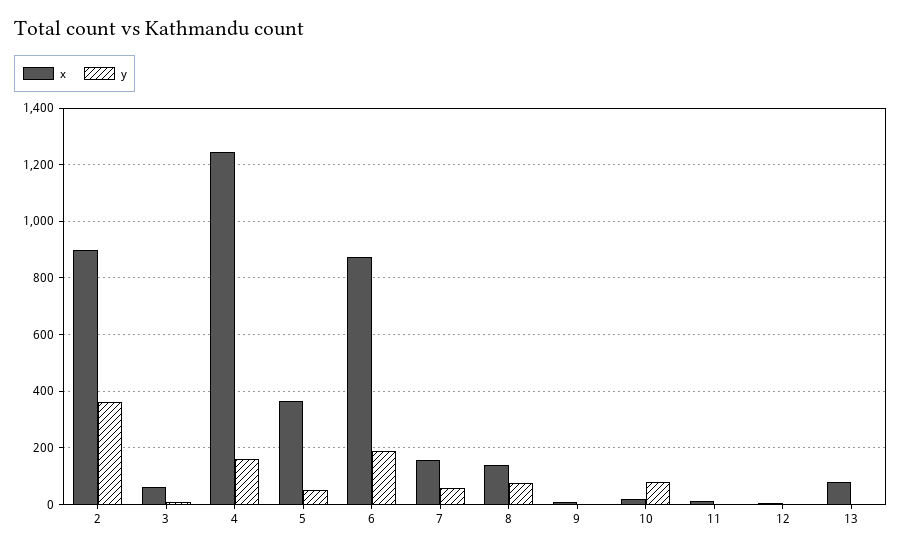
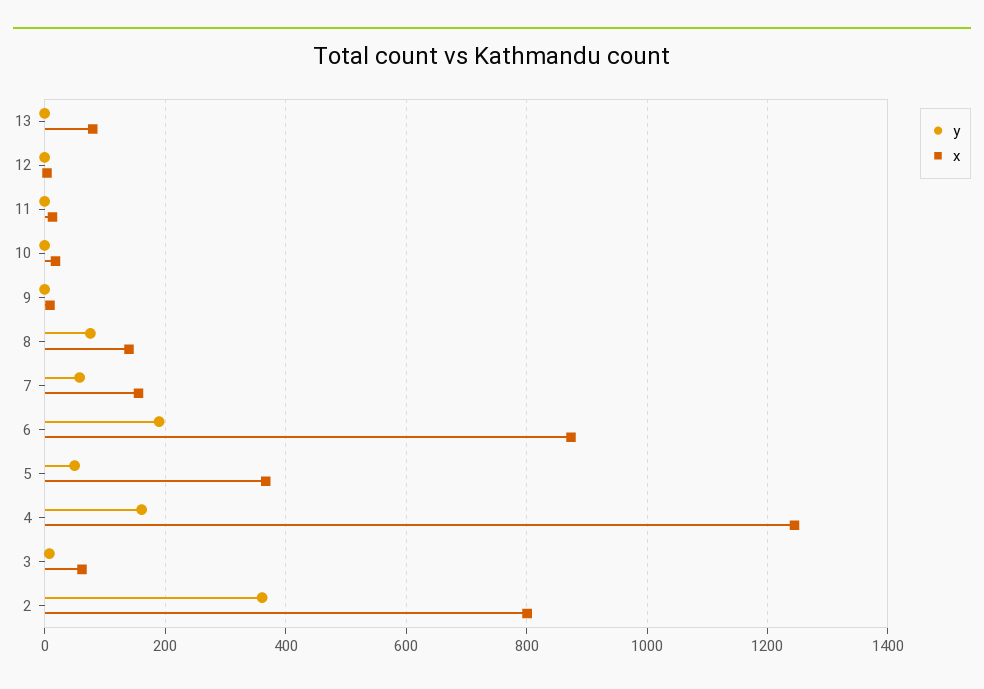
x, 2: 900 -> 800
y, 10: 75 -> 0

